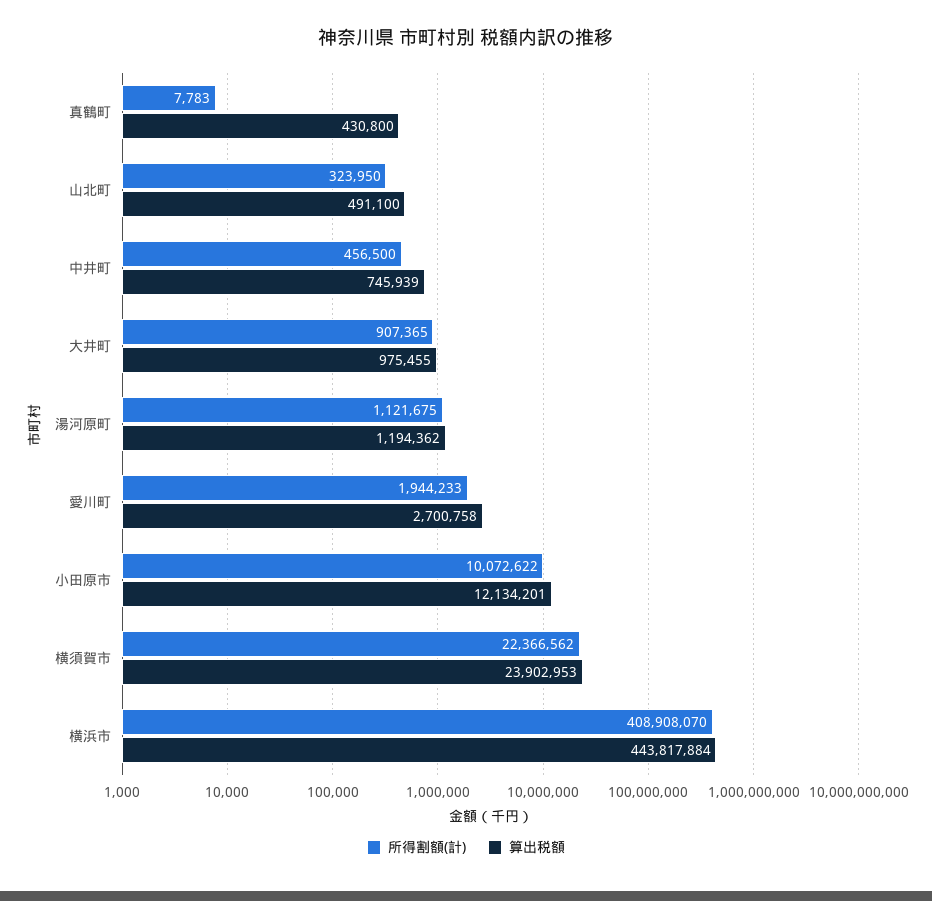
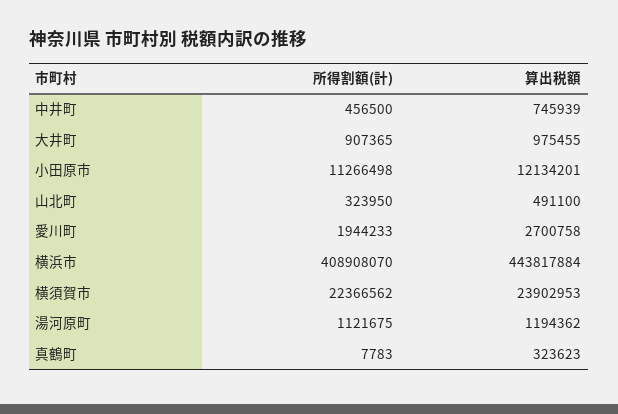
算出税額, 真鶴町: 430800 -> 323623
所得割額(計), 小田原市: 10072622 -> 11266498

